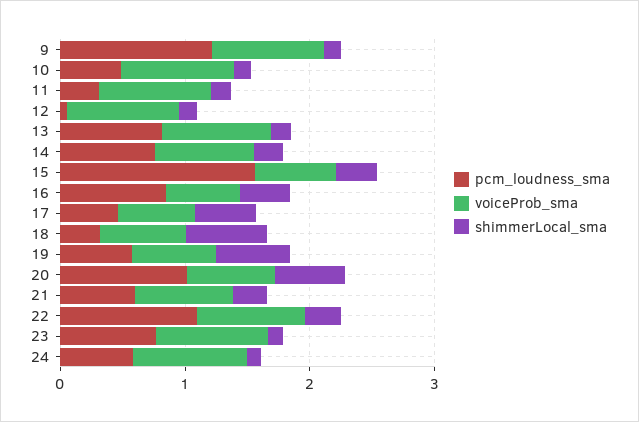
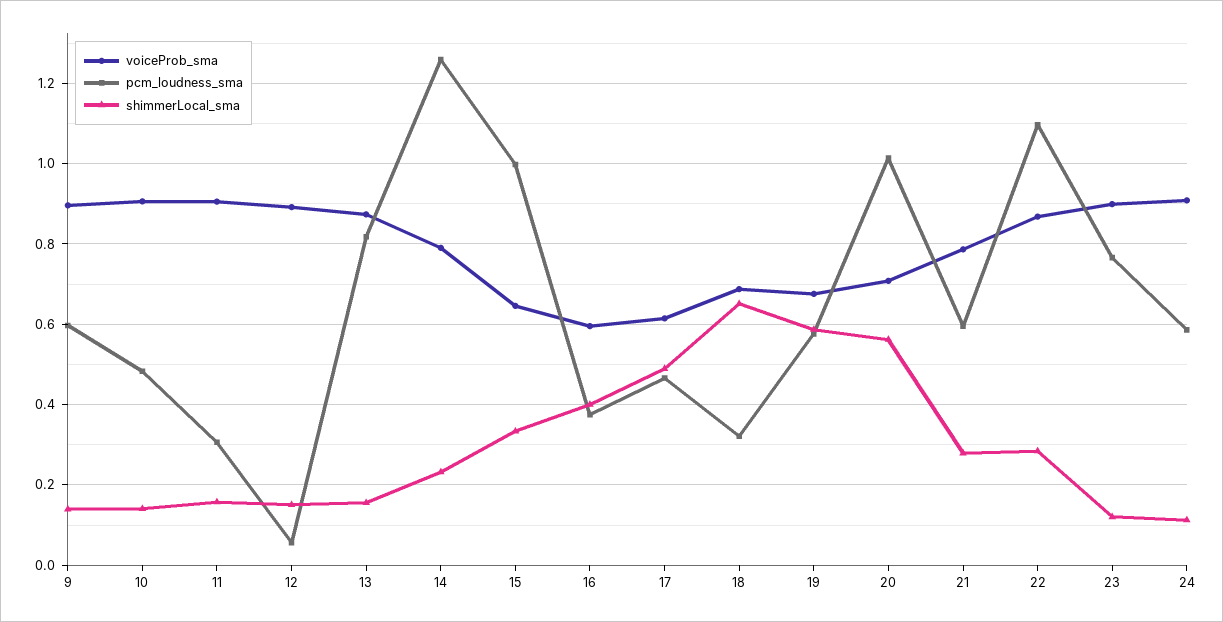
pcm_loudness_sma, 9: 1.2 -> 0.6
pcm_loudness_sma, 14: 0.8 -> 1.26
pcm_loudness_sma, 15: 1.6 -> 1
pcm_loudness_sma, 16: 0.8 -> 0.38

